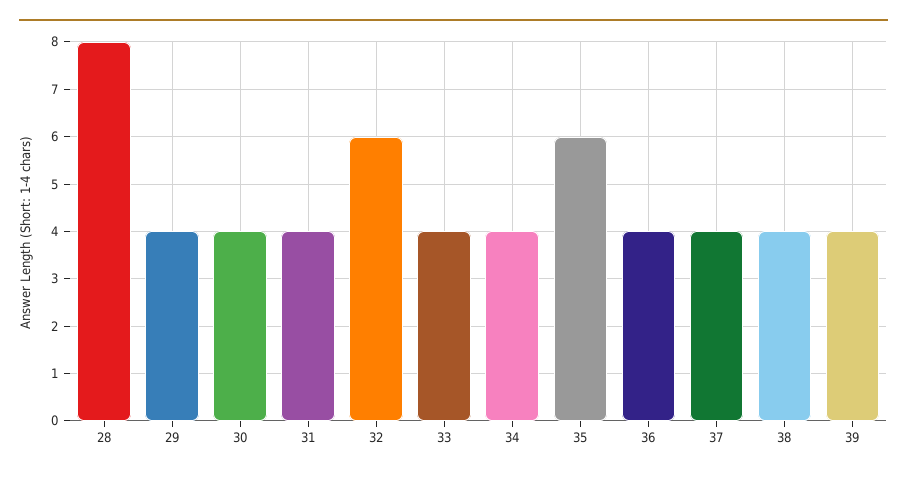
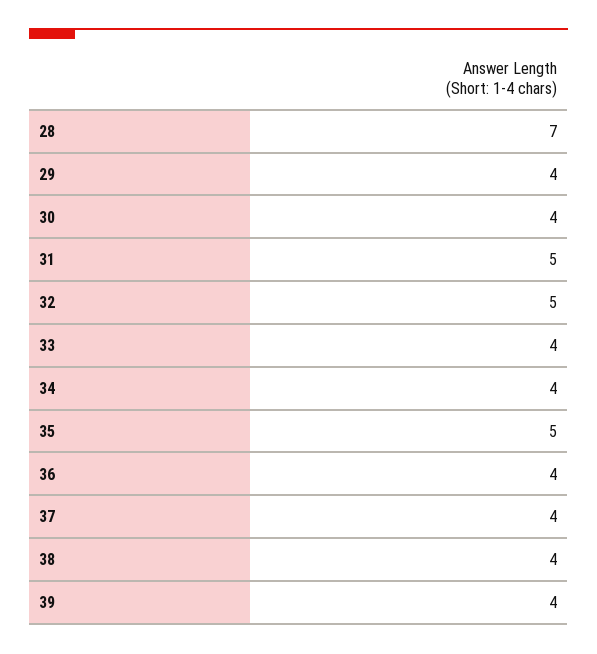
28: 8 -> 7
31: 4 -> 5
32: 6 -> 5
35: 6 -> 5

